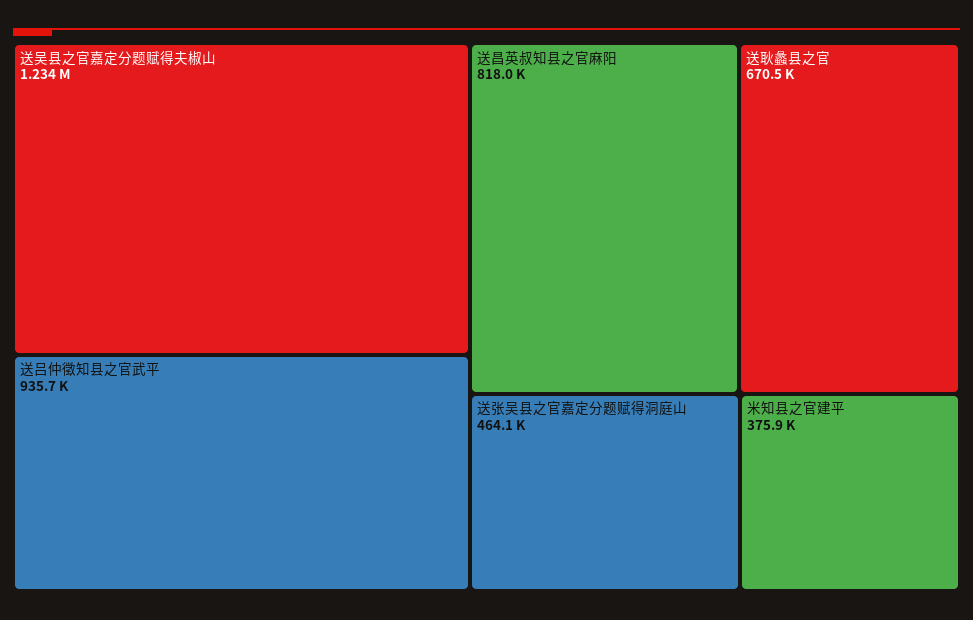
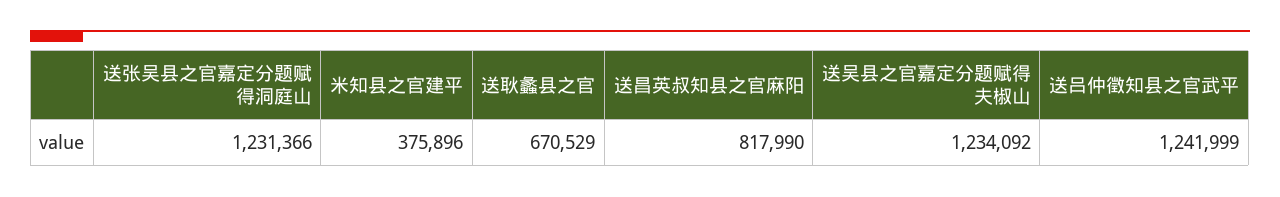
送吕仲徵知县之官武平: 935700 -> 1241999
送张吴县之官嘉定分题赋得洞庭山: 464100 -> 1231366

